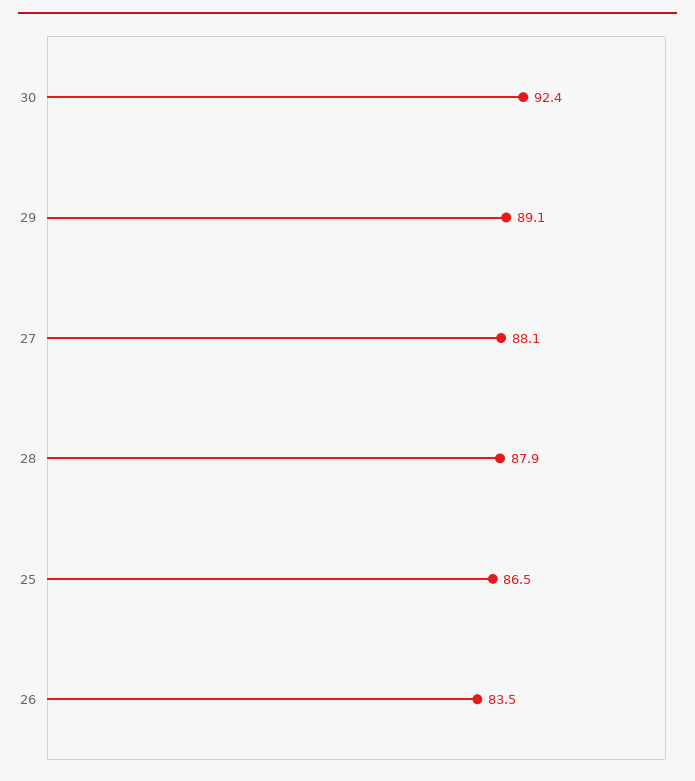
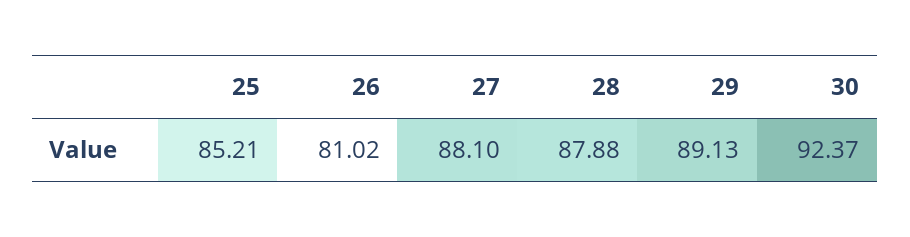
25: 86.5 -> 85.21
26: 83.5 -> 81.02

